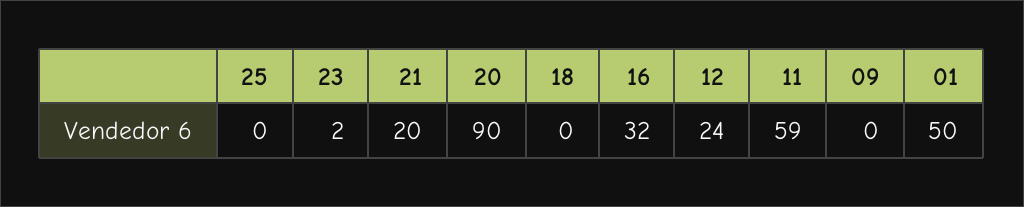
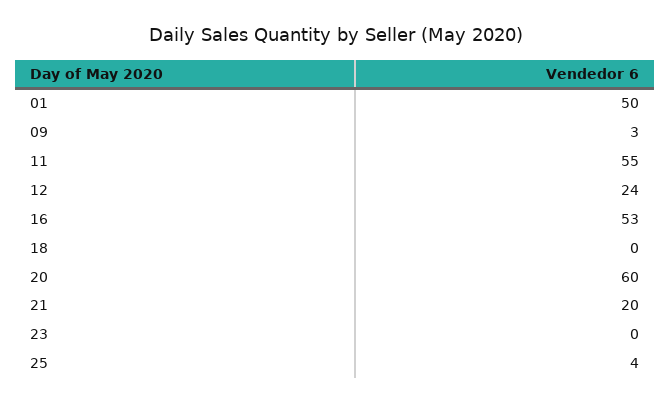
25: 0 -> 4
23: 2 -> 0
20: 90 -> 60
16: 32 -> 53
11: 59 -> 55
09: 0 -> 3

